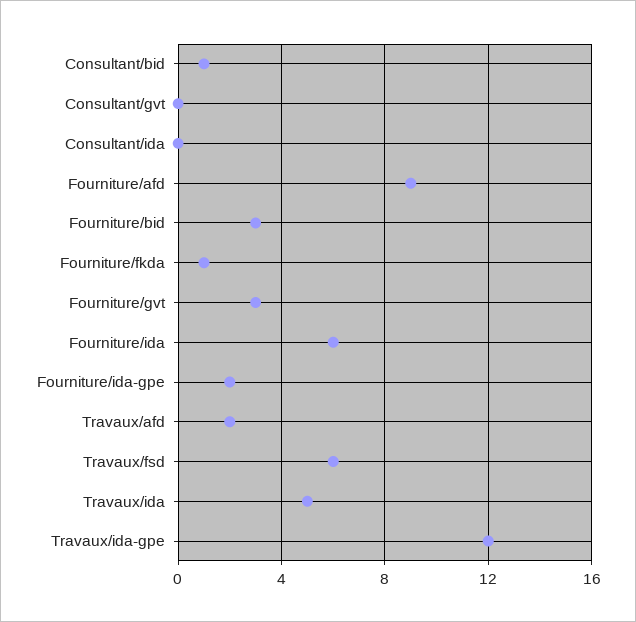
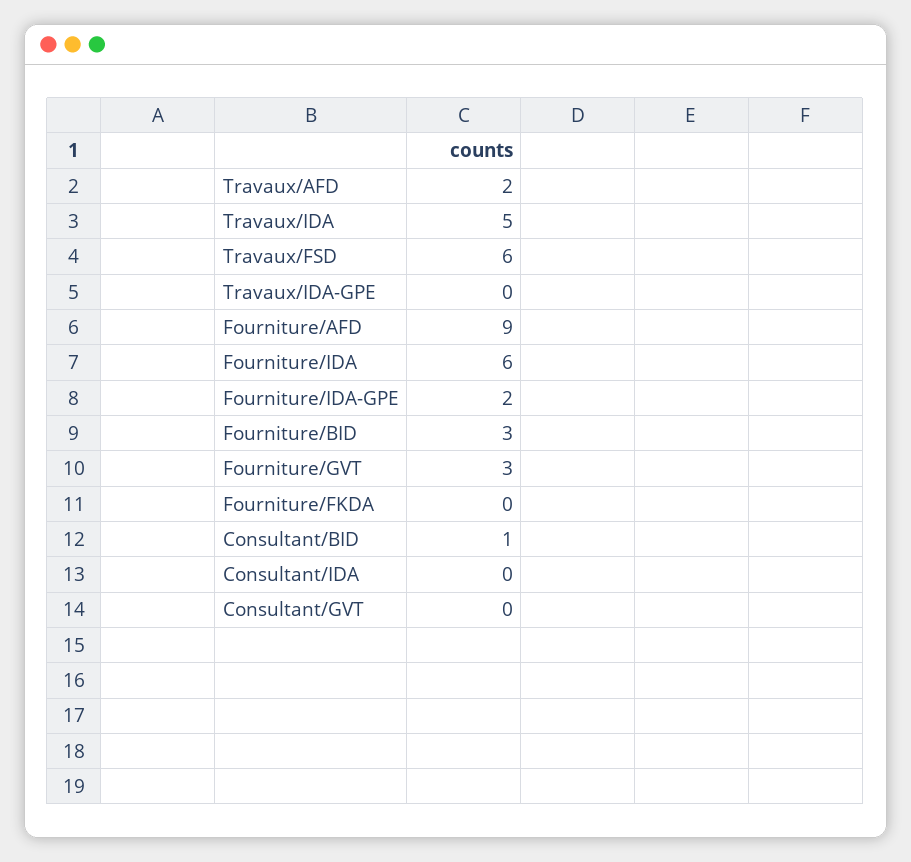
Fourniture/fkda: 1 -> 0
Travaux/ida-gpe: 12 -> 0

